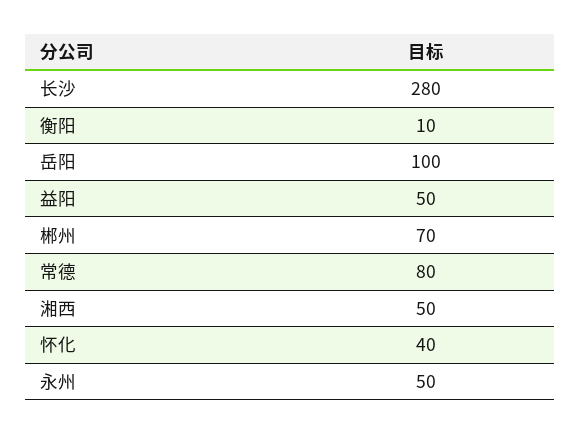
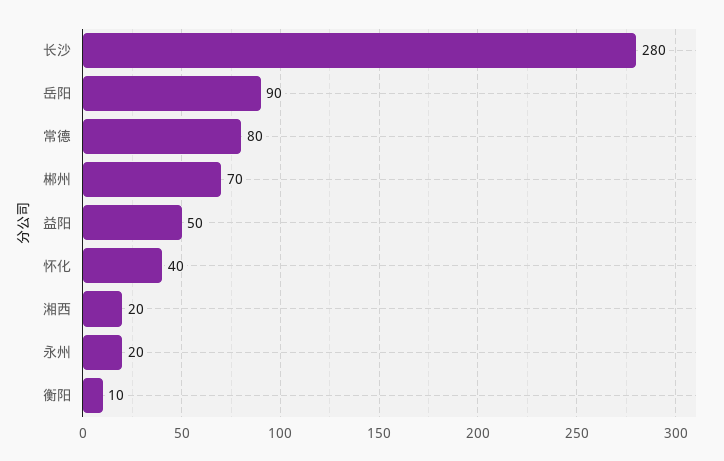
岳阳: 100 -> 90
湘西: 50 -> 20
永州: 50 -> 20

